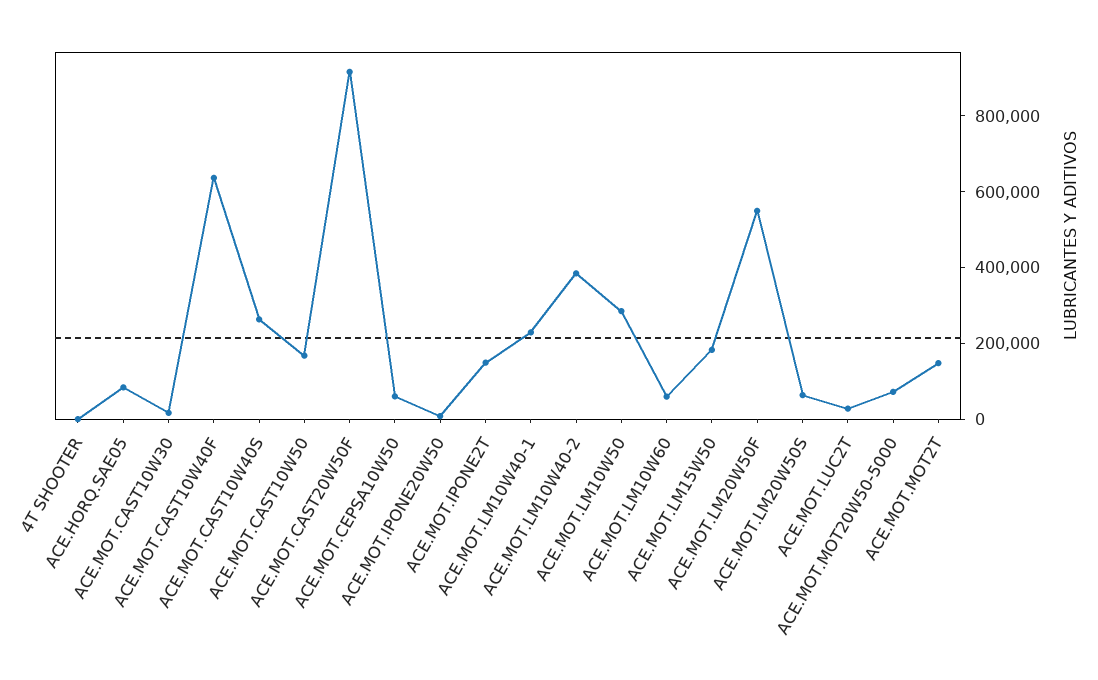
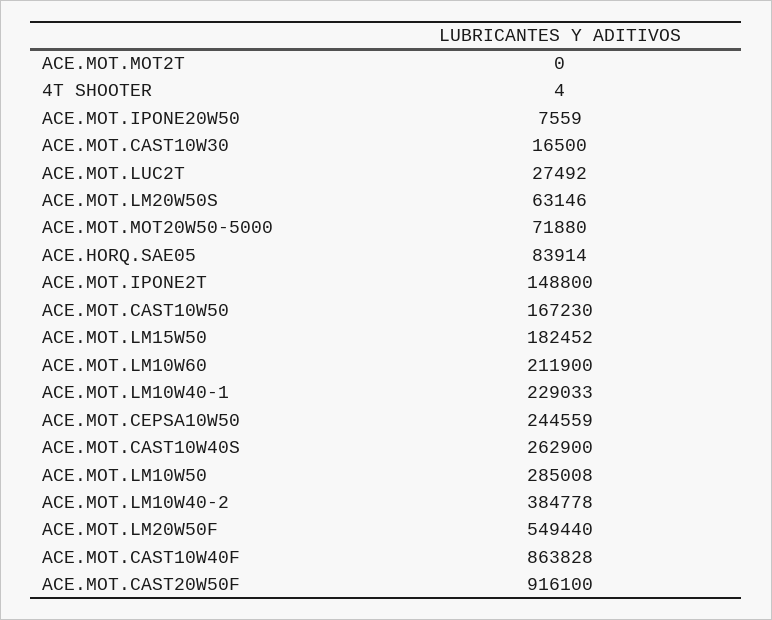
ACE.MOT.CAST10W40F: 650000 -> 863828
ACE.MOT.CEPSA10W50: 50000 -> 244559
ACE.MOT.LM10W60: 50000 -> 211900
ACE.MOT.MOT2T: 150000 -> 0

